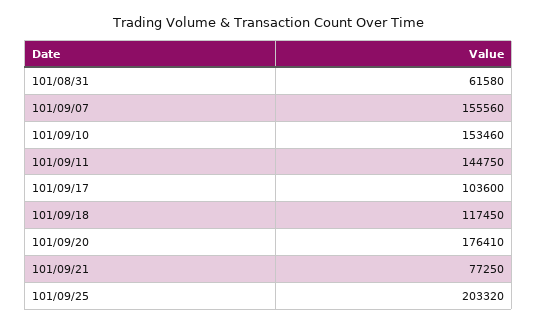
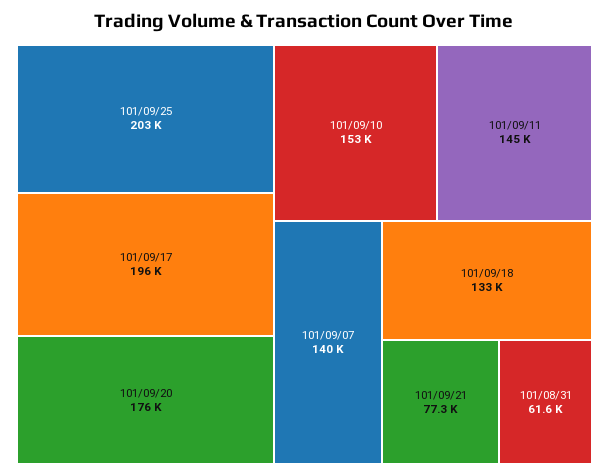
101/09/07: 155560 -> 140000
101/09/17: 103600 -> 196000
101/09/18: 117450 -> 133000

